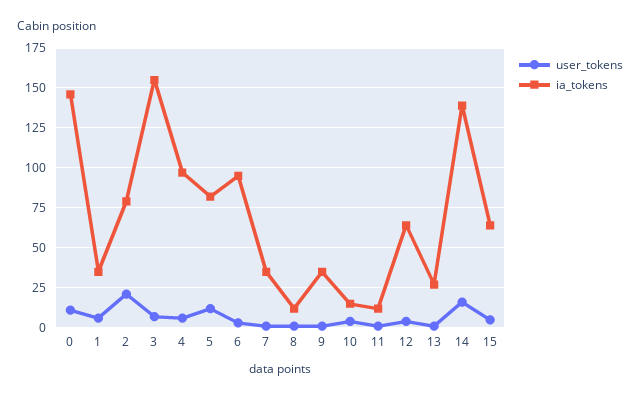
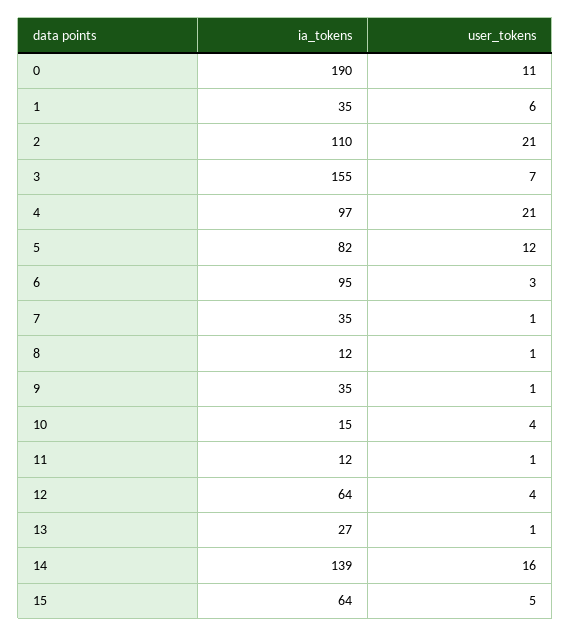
ia_tokens, 0: 145 -> 190
ia_tokens, 2: 80 -> 110
user_tokens, 4: 5 -> 21

